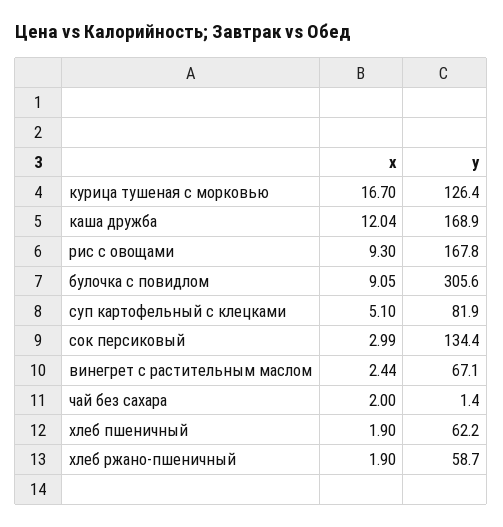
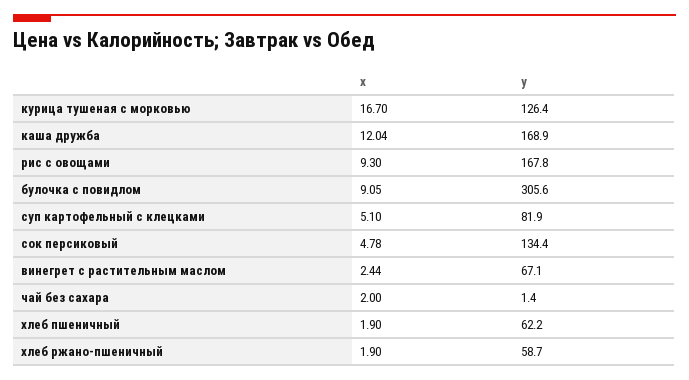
x, сок персиковый: 2.99 -> 4.78

